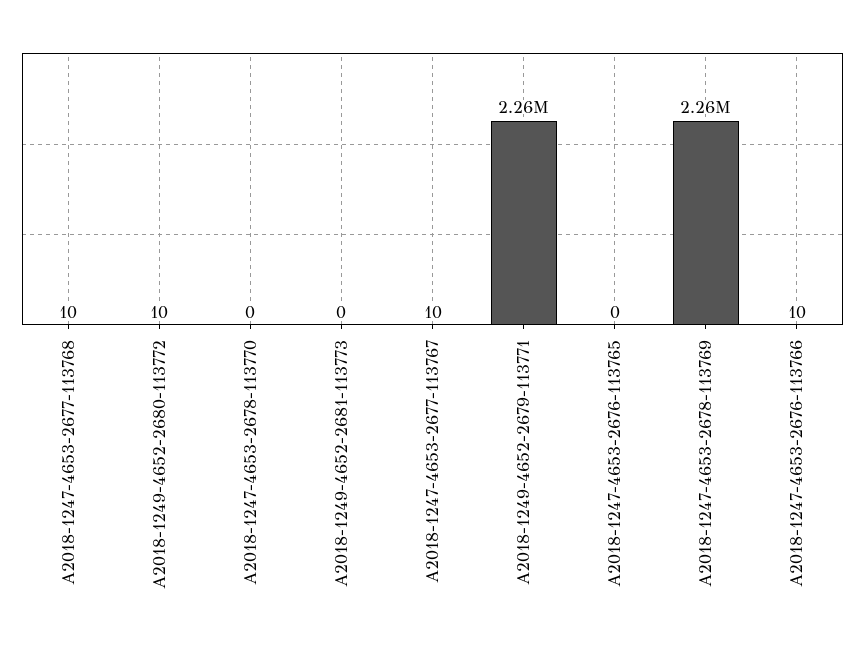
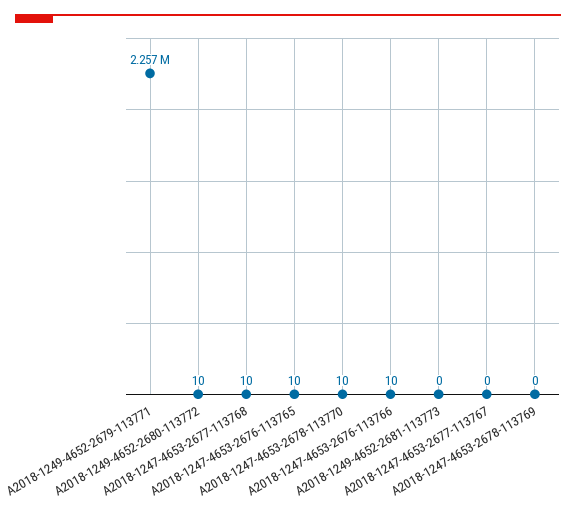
A2018-1247-4653-2678-113770: 0 -> 10
A2018-1247-4653-2677-113767: 10 -> 0
A2018-1247-4653-2676-113765: 0 -> 10
A2018-1247-4653-2678-113769: 2260000 -> 0

